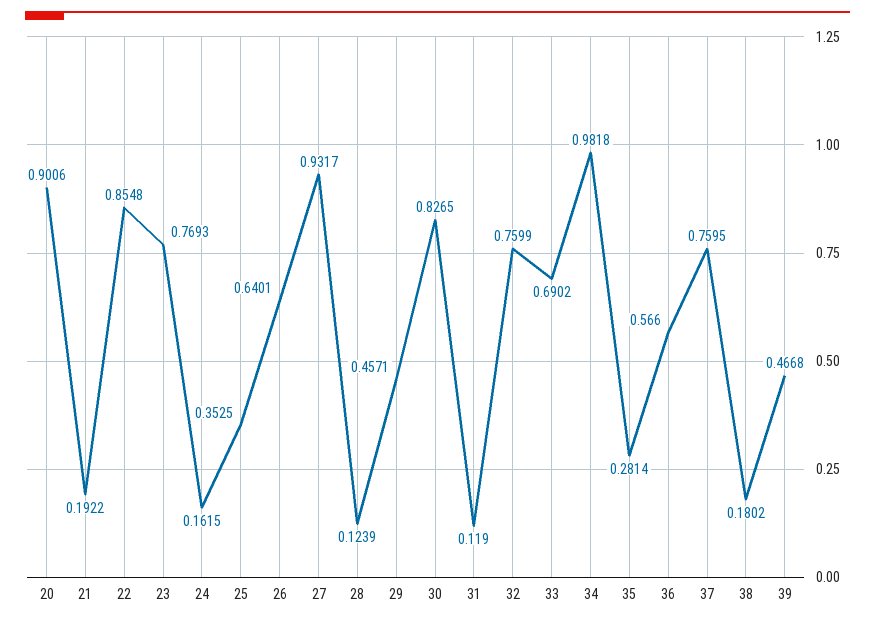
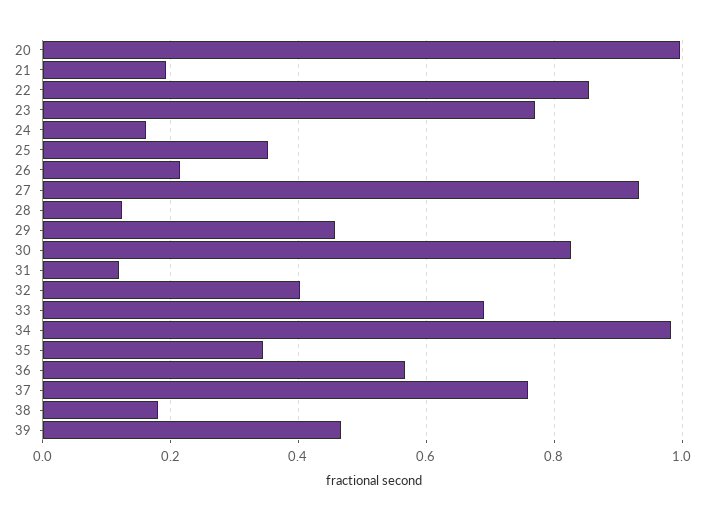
20: 0.9006 -> 1
26: 0.6401 -> 0.22
32: 0.7599 -> 0.4
35: 0.2814 -> 0.34

